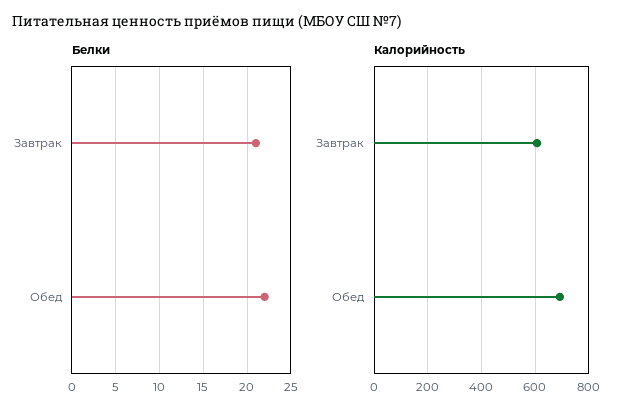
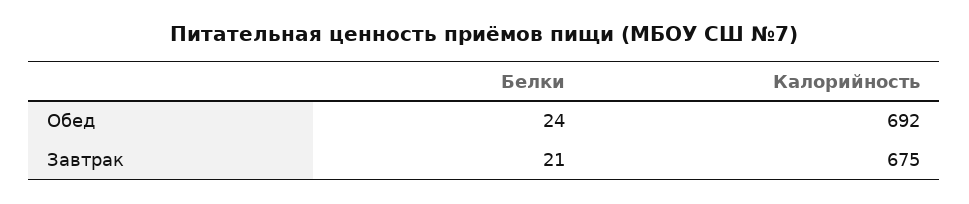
Белки, Обед: 22 -> 24
Калорийность, Завтрак: 600 -> 675

